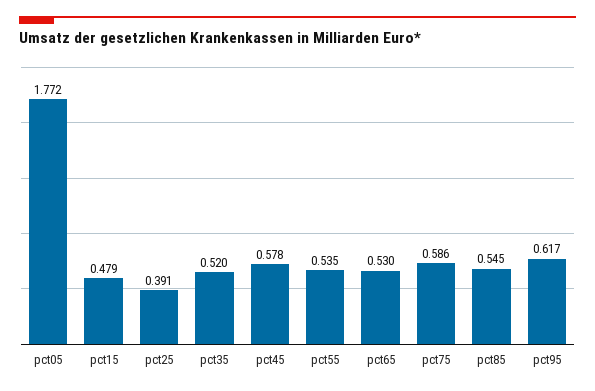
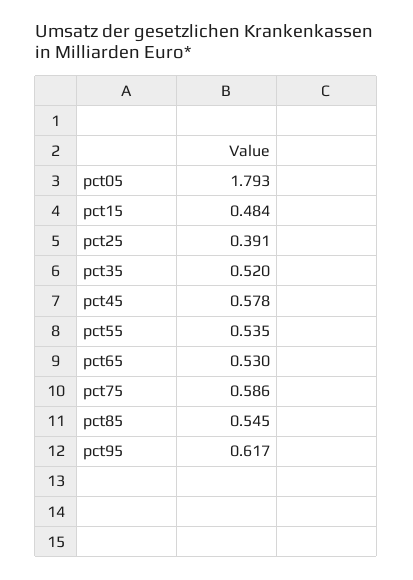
pct05: 1.772 -> 1.793
pct15: 0.479 -> 0.484

